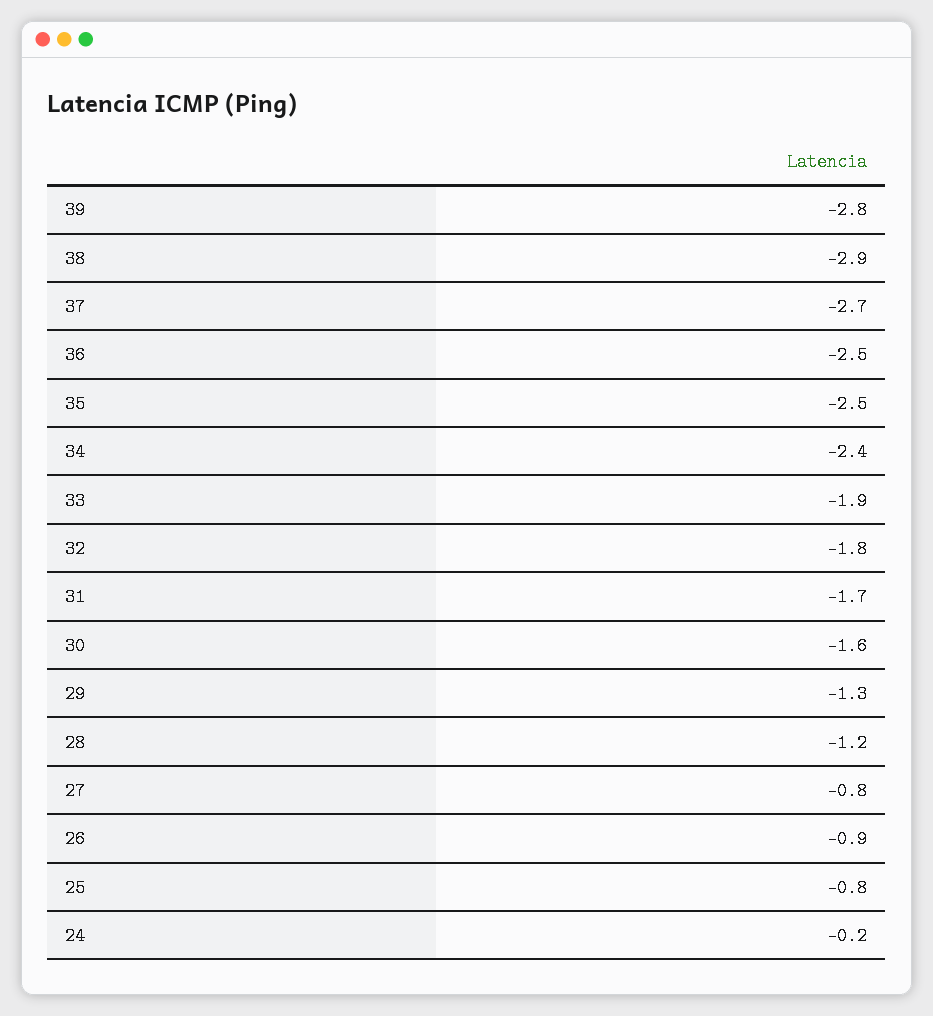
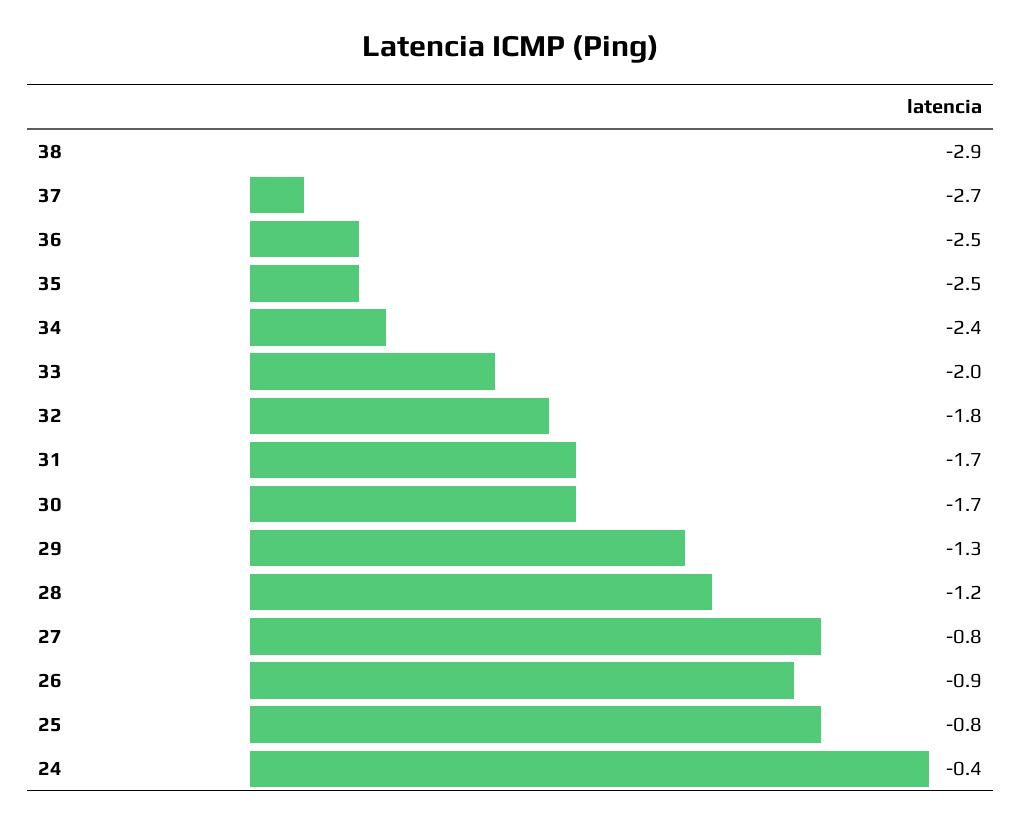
39: -2.8 -> none
33: -1.9 -> -2
30: -1.6 -> -1.7
24: -0.2 -> -0.4

